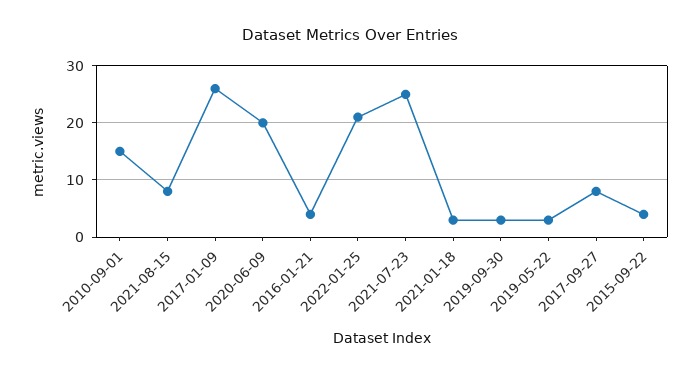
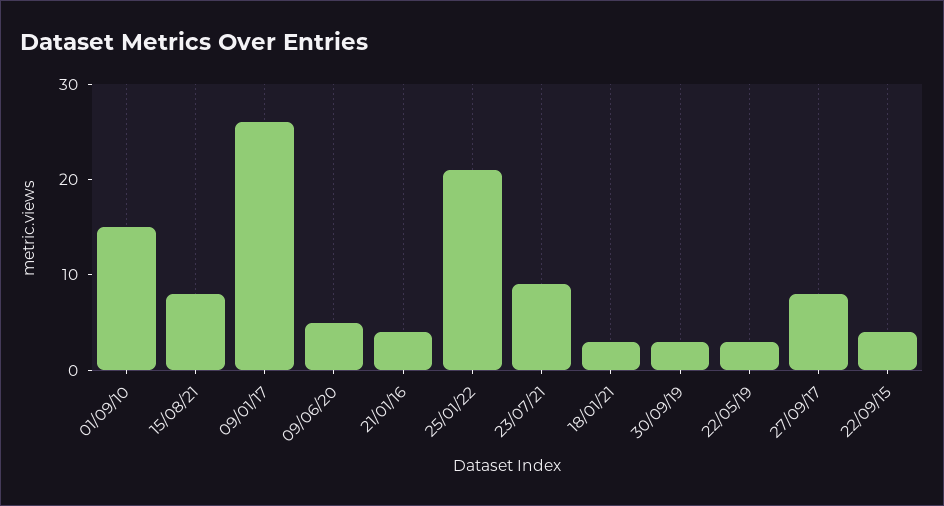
2020-06-09: 20 -> 5
2021-07-23: 25 -> 9

